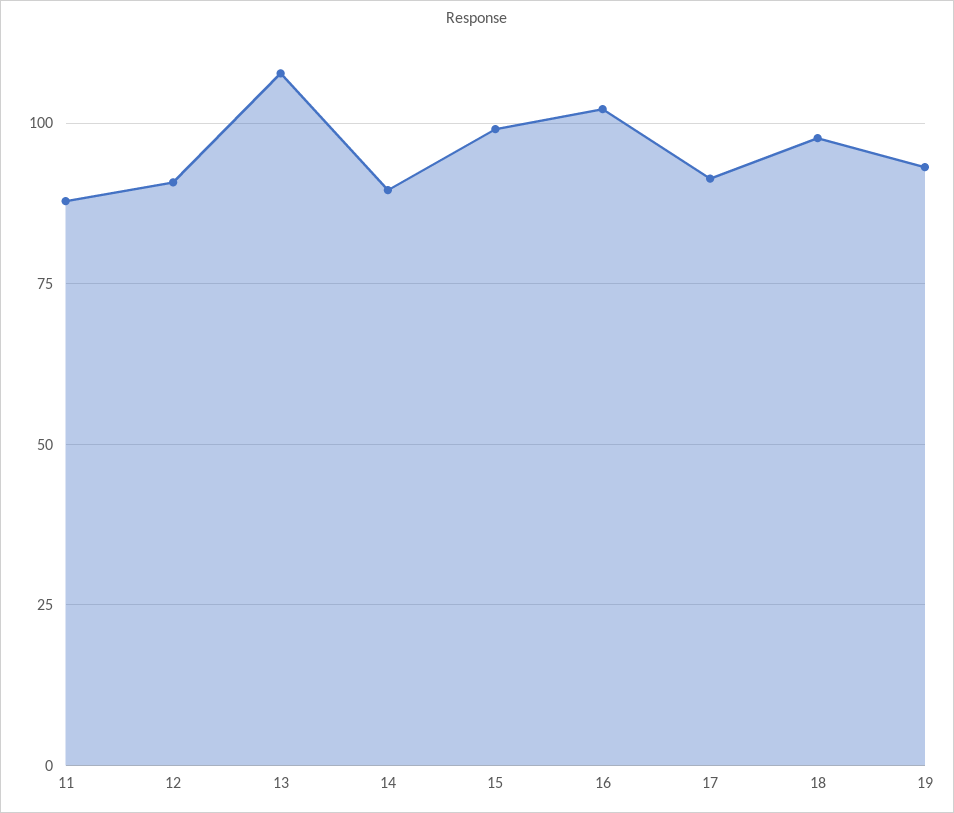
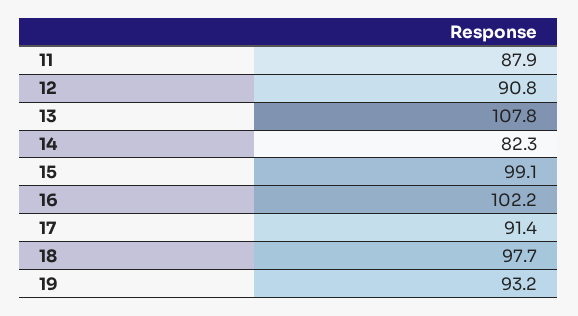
14: 90 -> 82.3

